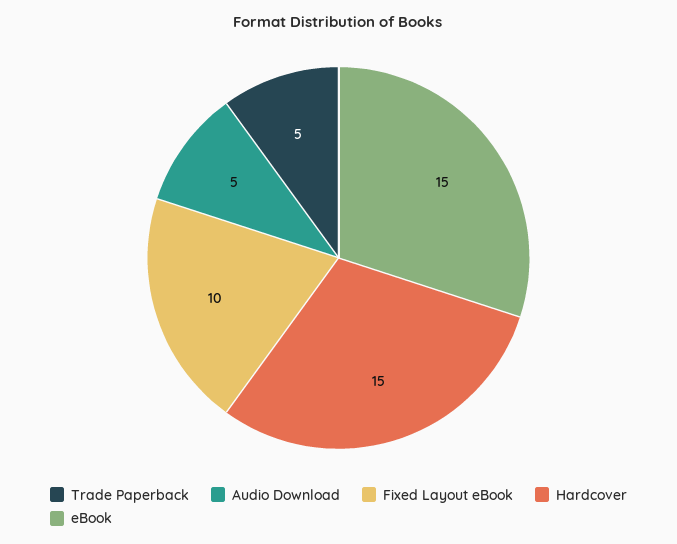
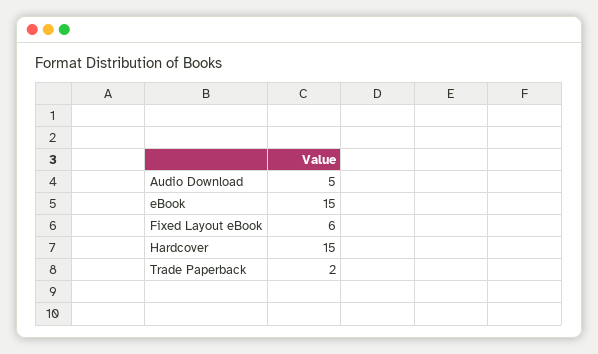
Trade Paperback: 5 -> 2
Fixed Layout eBook: 10 -> 6

